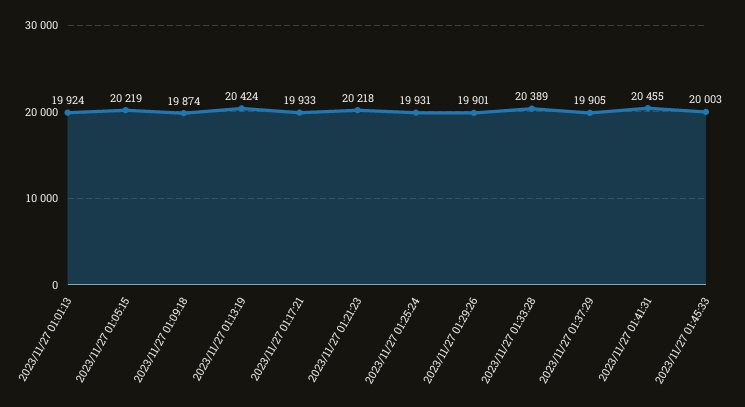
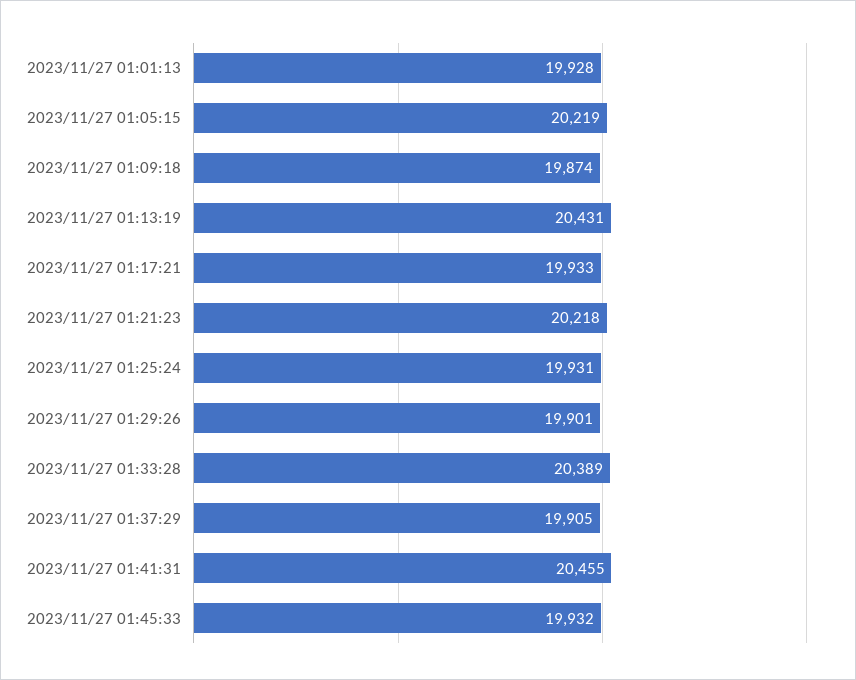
2023/11/27 01:01:13: 19924 -> 19928
2023/11/27 01:13:19: 20424 -> 20431
2023/11/27 01:45:33: 20003 -> 19932

